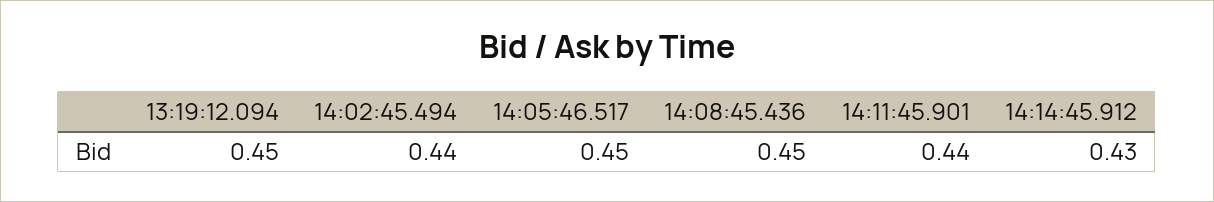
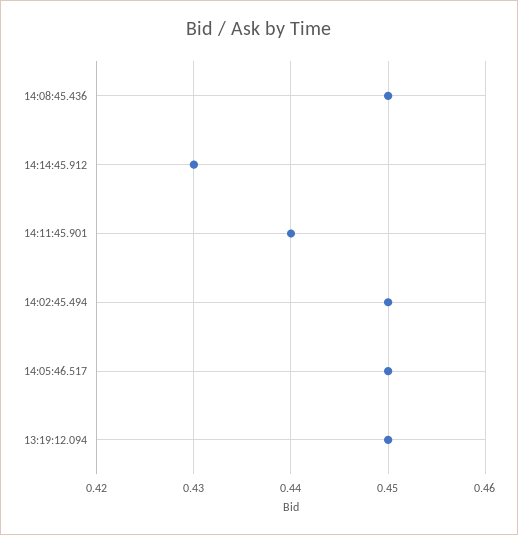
14:02:45.494: 0.44 -> 0.45

